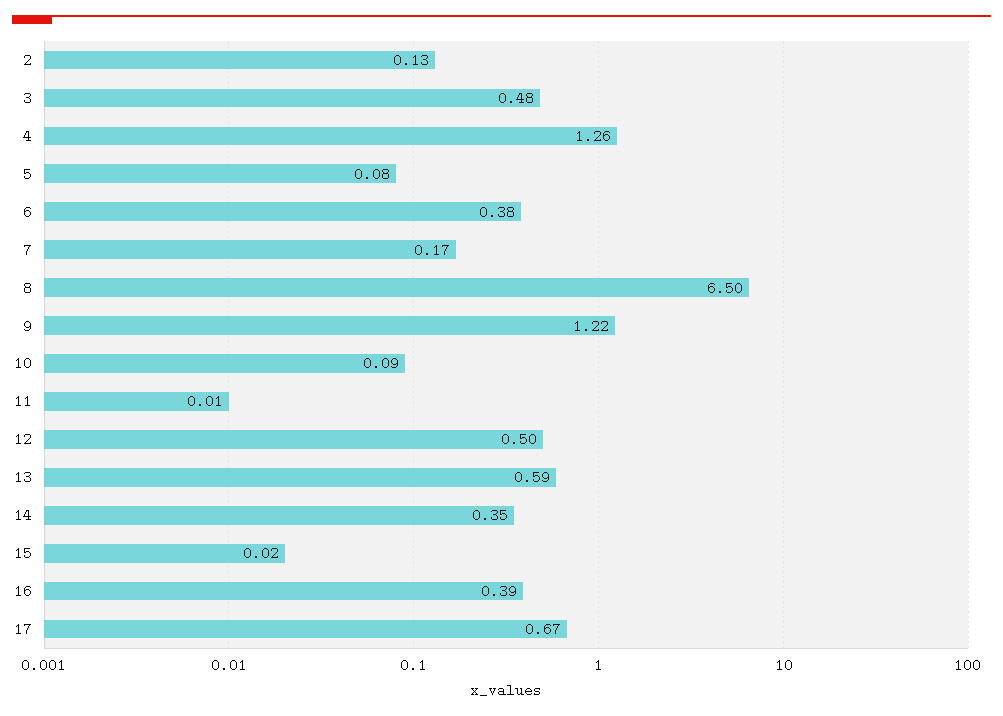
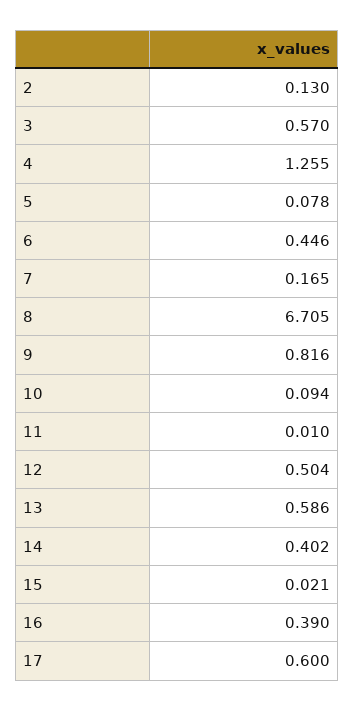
3: 0.48 -> 0.57
6: 0.38 -> 0.446
8: 6.5 -> 6.705
9: 1.22 -> 0.816
14: 0.35 -> 0.402
17: 0.67 -> 0.6

